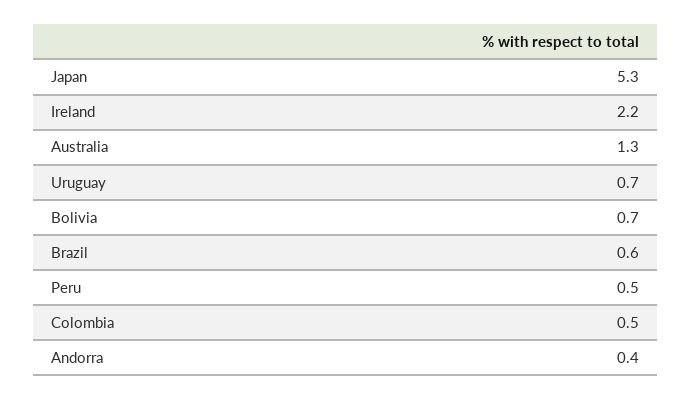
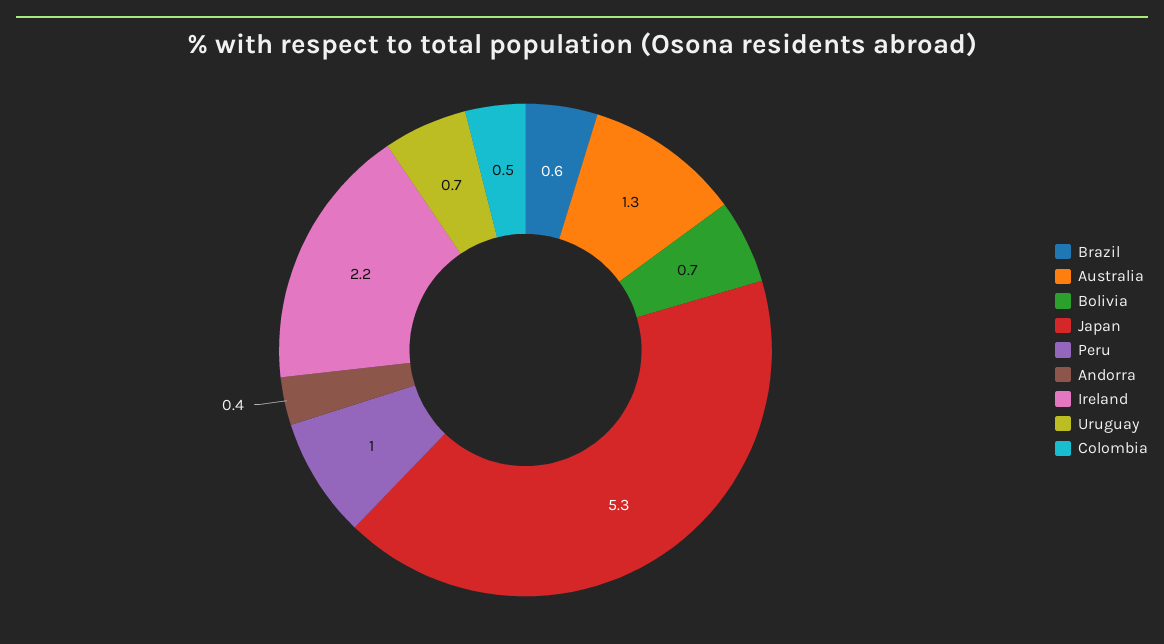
Peru: 0.5 -> 1

